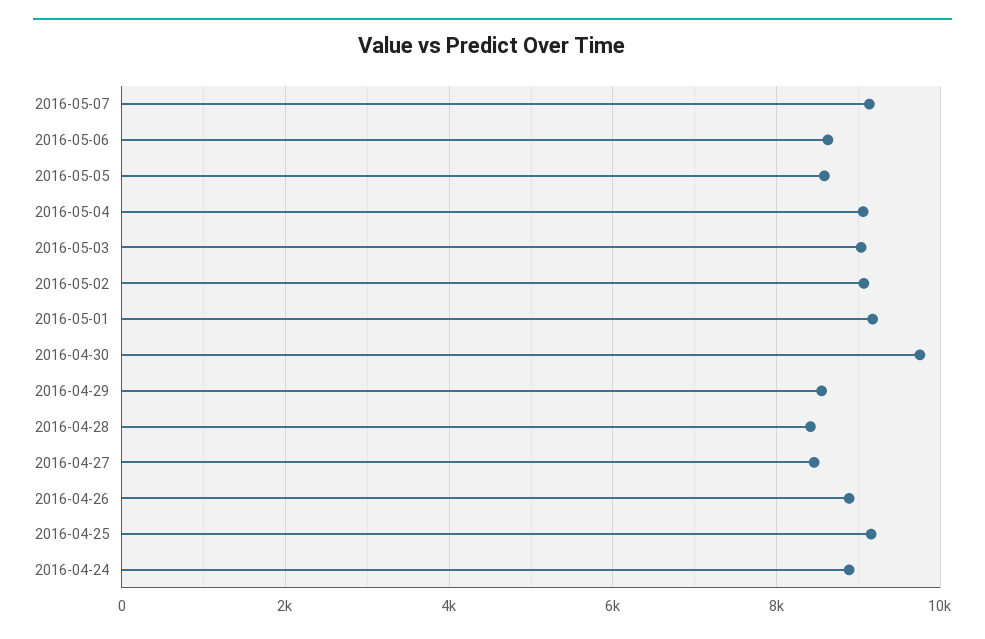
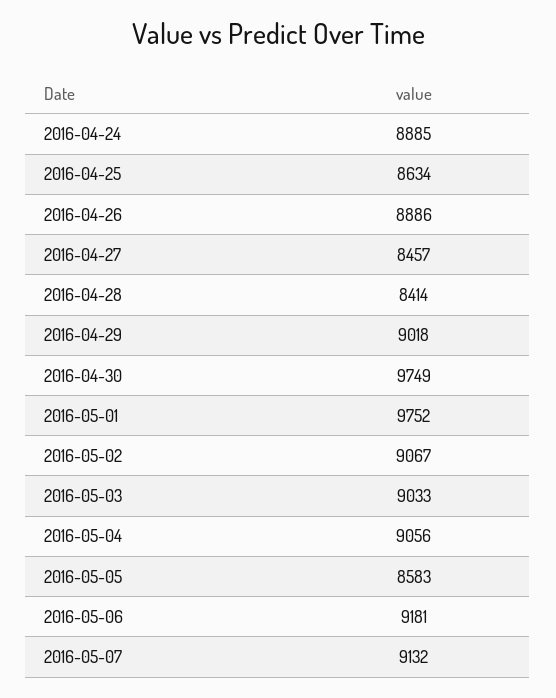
2016-05-06: 8600 -> 9181
2016-05-01: 9200 -> 9752
2016-04-29: 8600 -> 9018
2016-04-25: 9200 -> 8634

